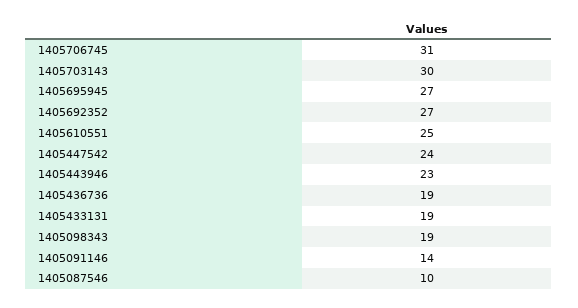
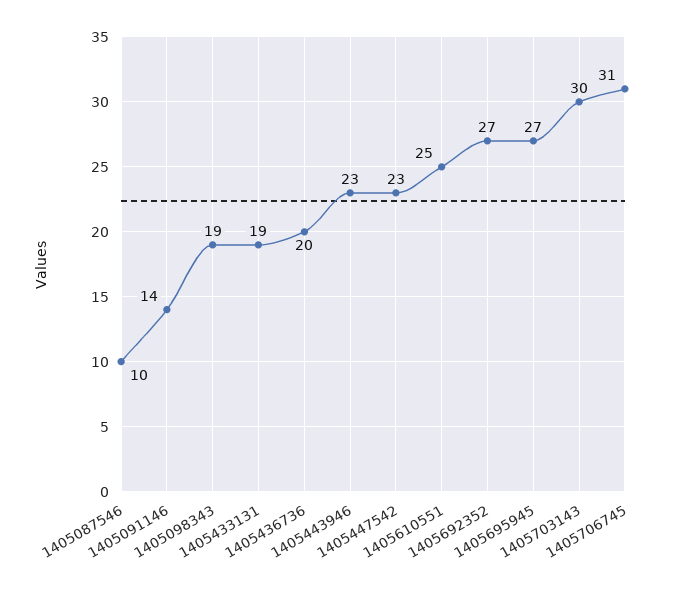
1405447542: 24 -> 23
1405436736: 19 -> 20

